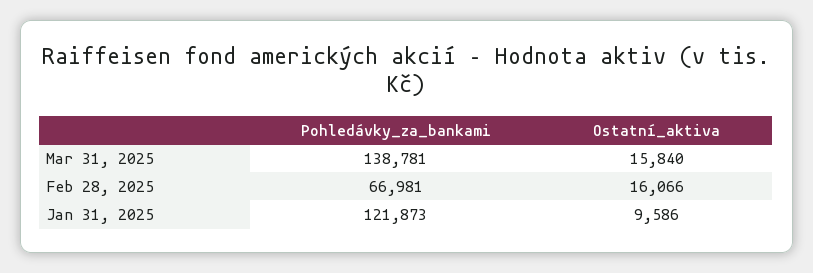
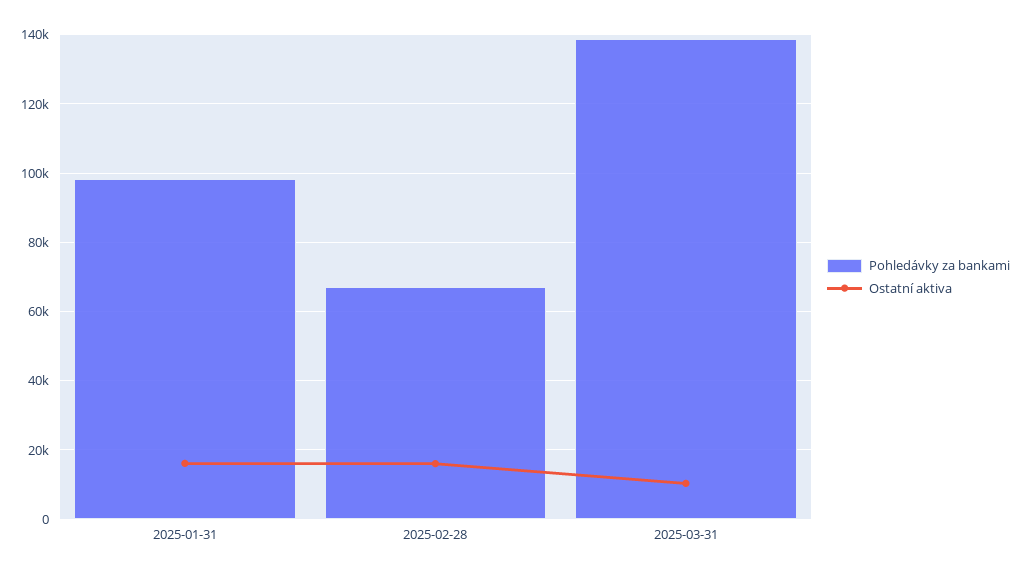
Ostatní_aktiva, Mar 31, 2025: 15840 -> 10000
Pohledávky_za_bankami, Jan 31, 2025: 121873 -> 98000
Ostatní_aktiva, Jan 31, 2025: 9586 -> 16000

